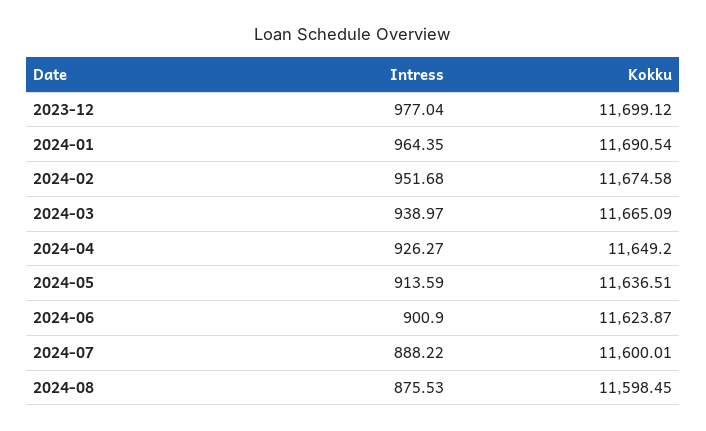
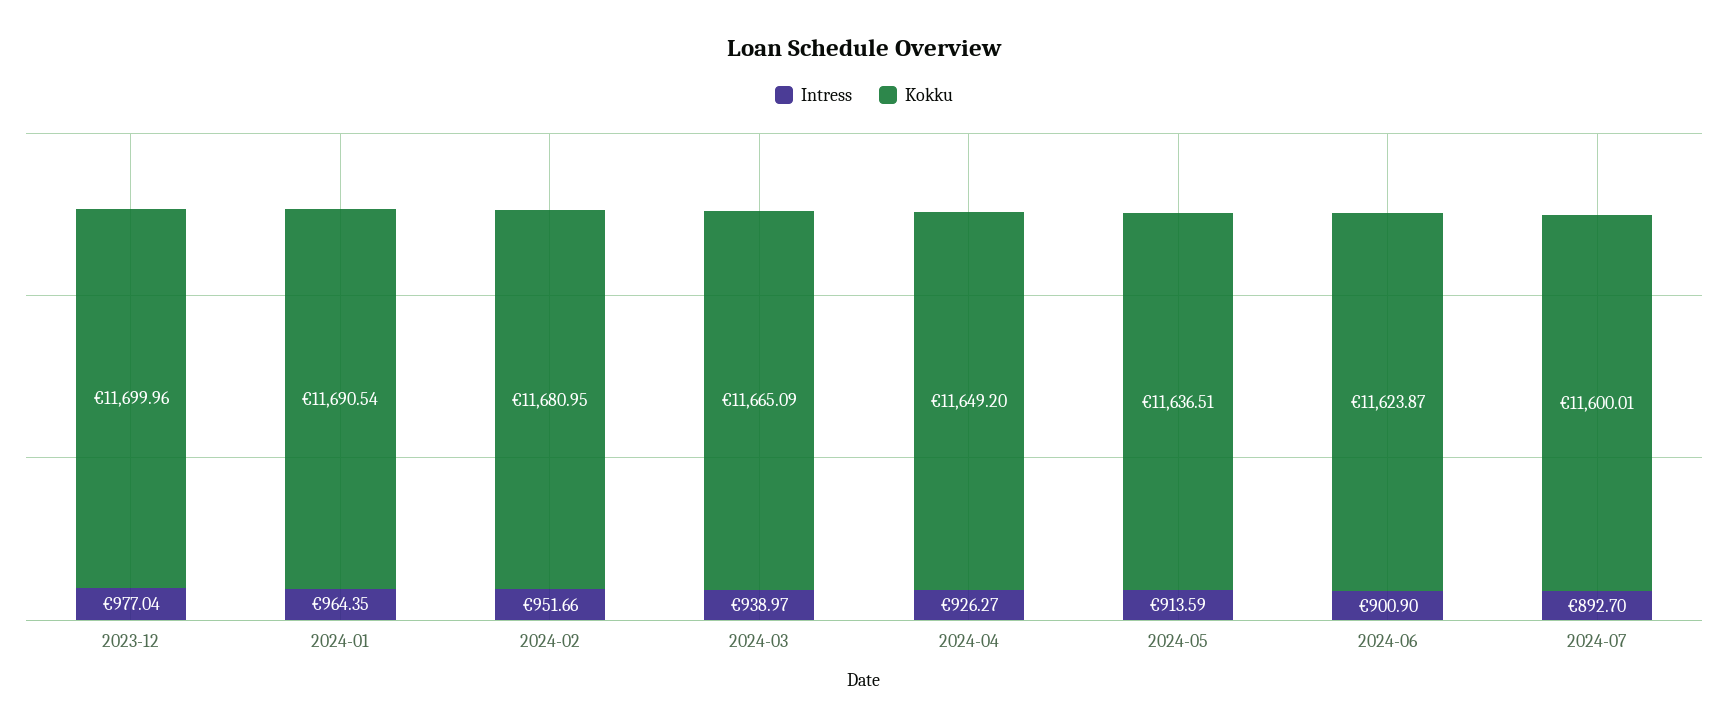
Kokku, 2023-12: 11699.12 -> 11699.96
Intress, 2024-02: 951.68 -> 951.66
Kokku, 2024-02: 11674.58 -> 11680.95
Intress, 2024-07: 888.22 -> 892.7
Intress, 2024-08: 875.53 -> none
Kokku, 2024-08: 11598.45 -> none

